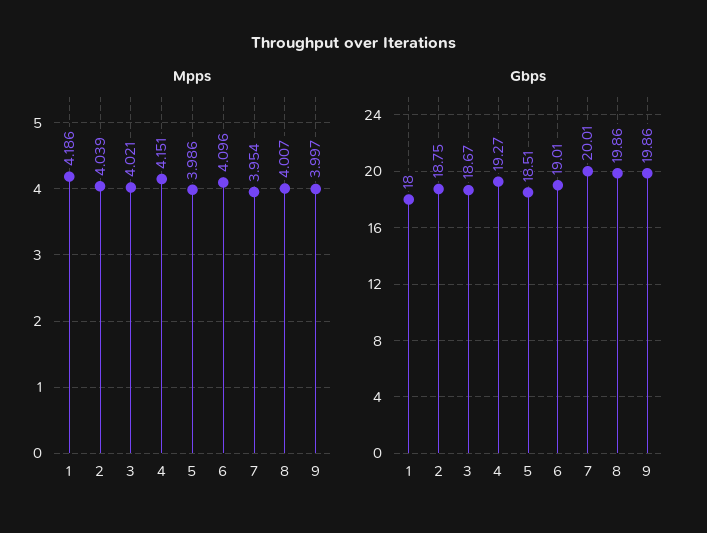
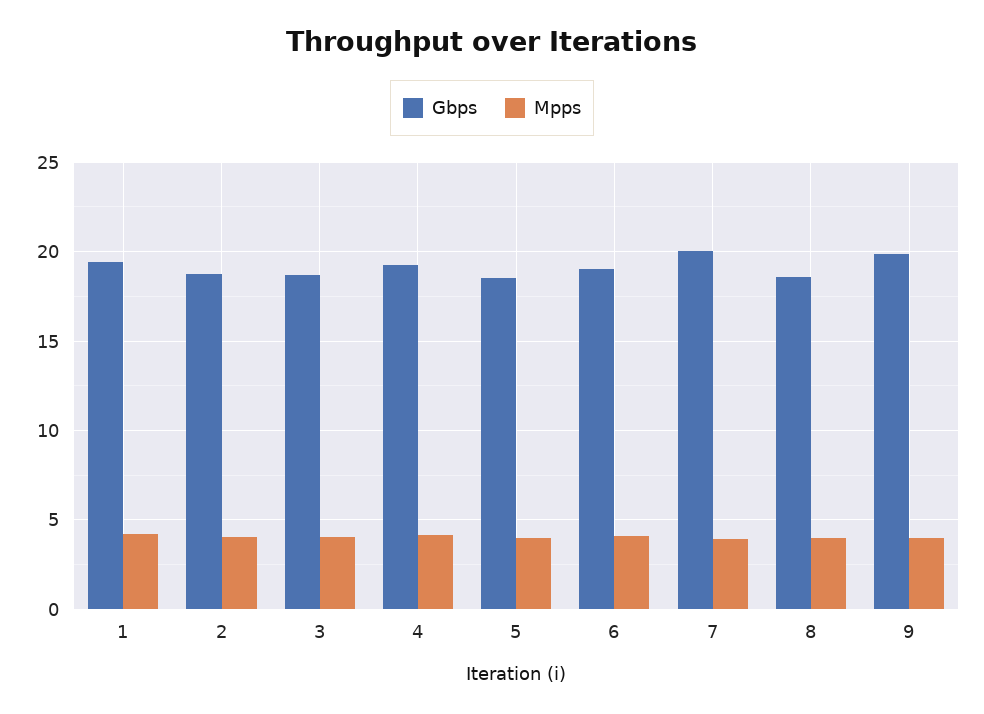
Gbps, 1: 18 -> 19.5
Gbps, 8: 19.86 -> 18.5

